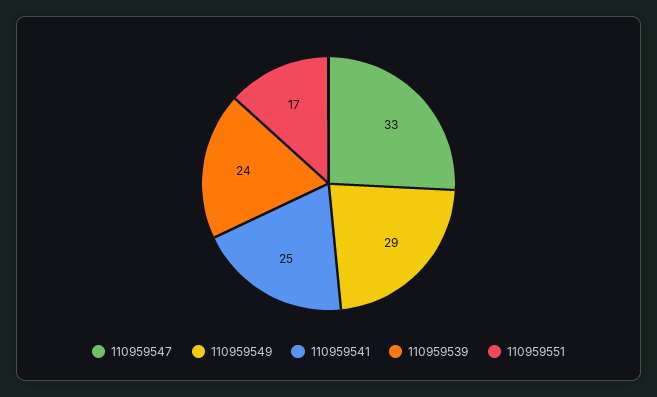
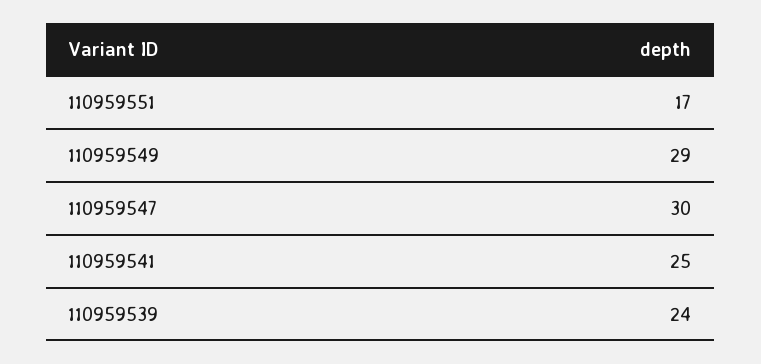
110959547: 33 -> 30

